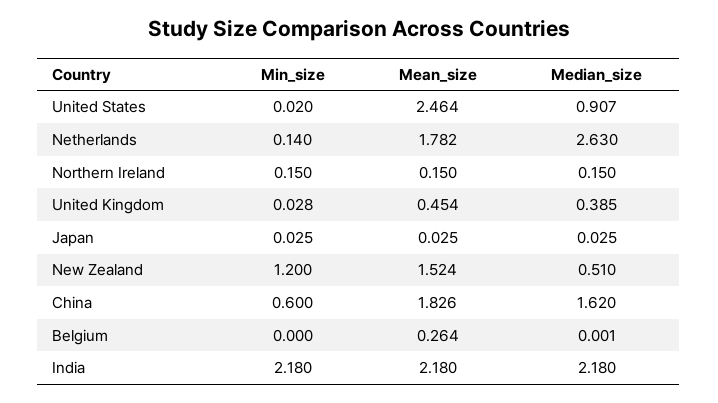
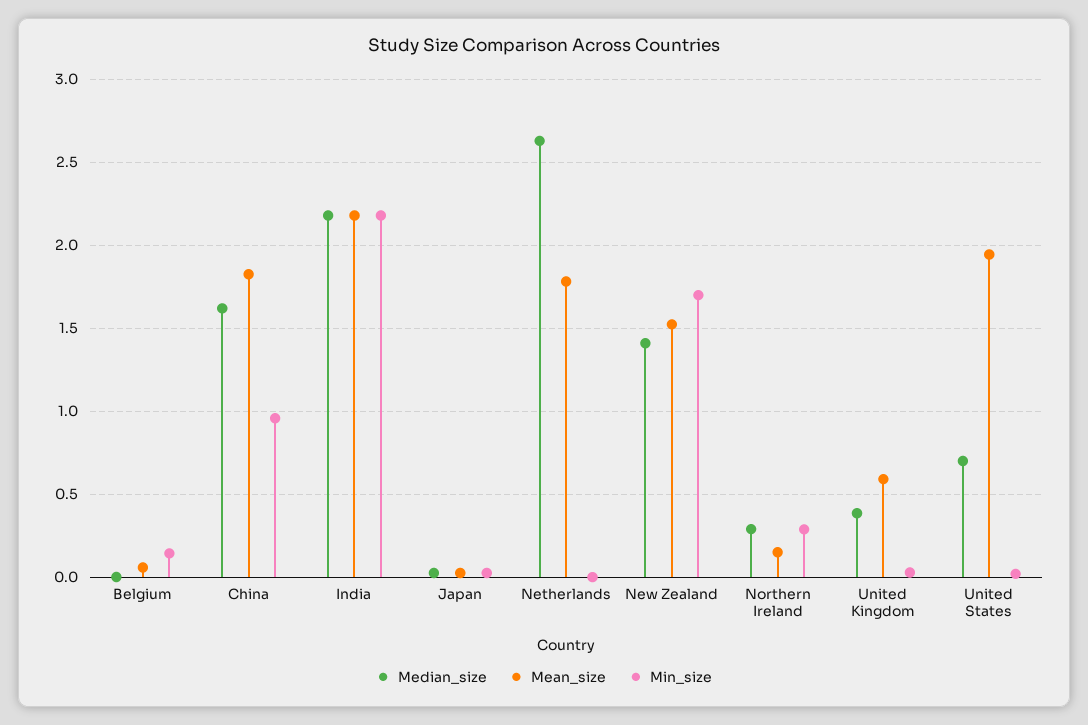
Mean_size, United States: 2.464 -> 1.95
Median_size, United States: 0.907 -> 0.7
Min_size, Netherlands: 0.14 -> 0
Min_size, Northern Ireland: 0.15 -> 0.3
Median_size, Northern Ireland: 0.15 -> 0.3
Mean_size, United Kingdom: 0.454 -> 0.6
Min_size, New Zealand: 1.2 -> 1.7
Median_size, New Zealand: 0.51 -> 1.4
Min_size, China: 0.6 -> 0.95
Min_size, Belgium: 0 -> 0.15
Mean_size, Belgium: 0.264 -> 0.05

